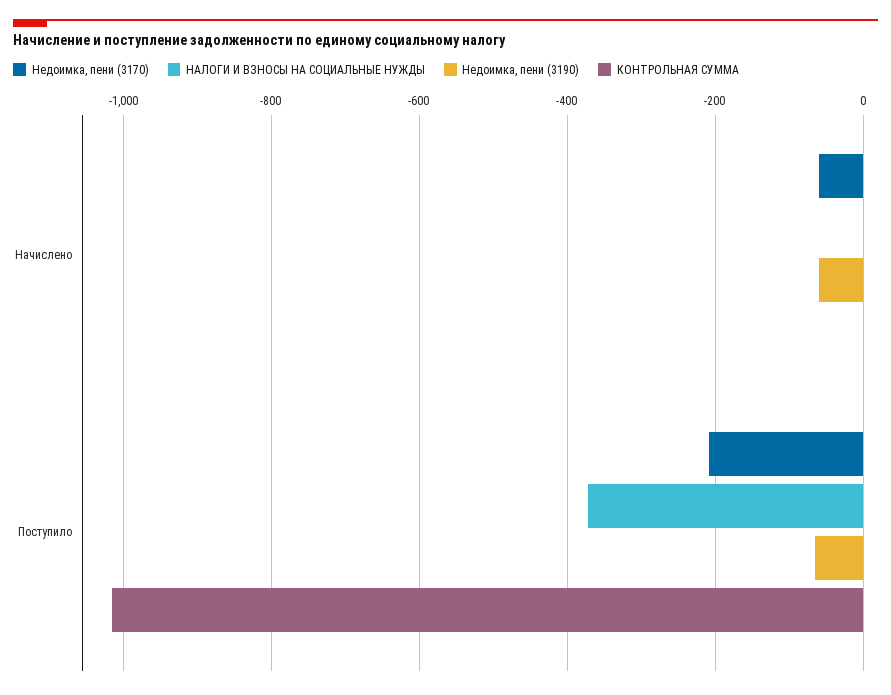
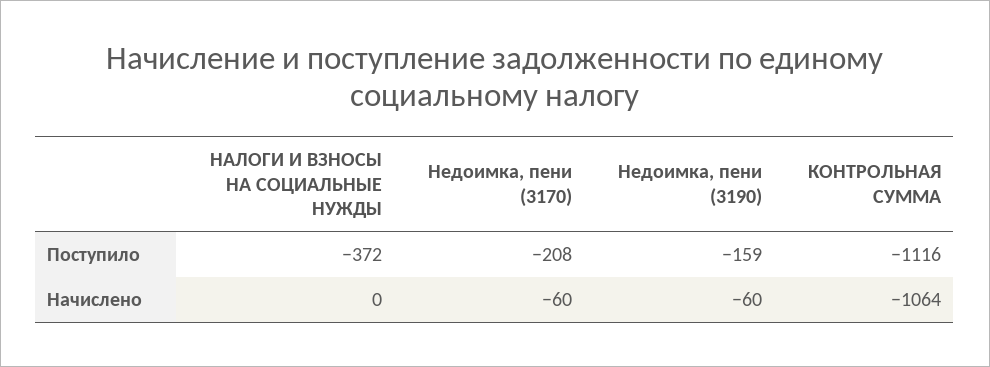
КОНТРОЛЬНАЯ СУММА, Начислено: 0 -> -1064
Недоимка, пени (3190), Поступило: -60 -> -159
КОНТРОЛЬНАЯ СУММА, Поступило: -1020 -> -1116

